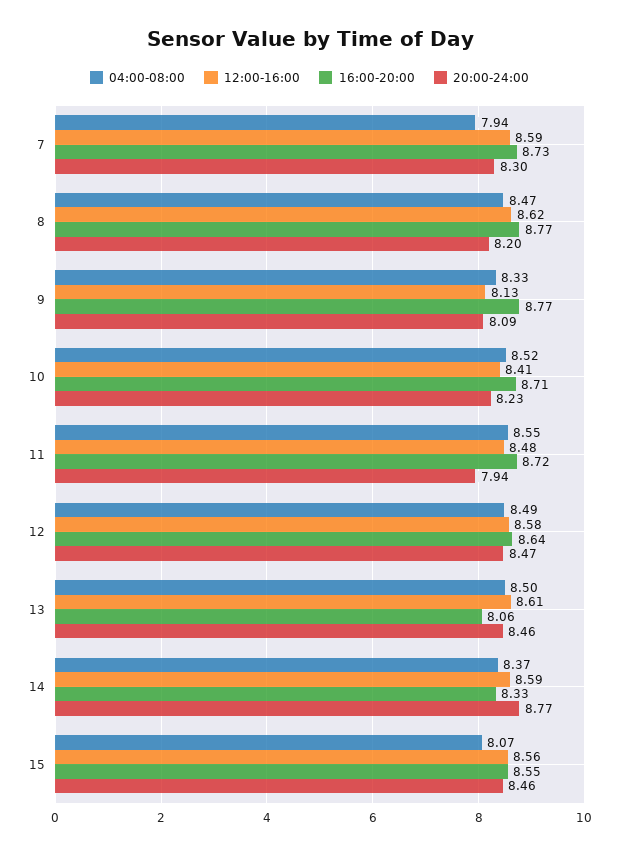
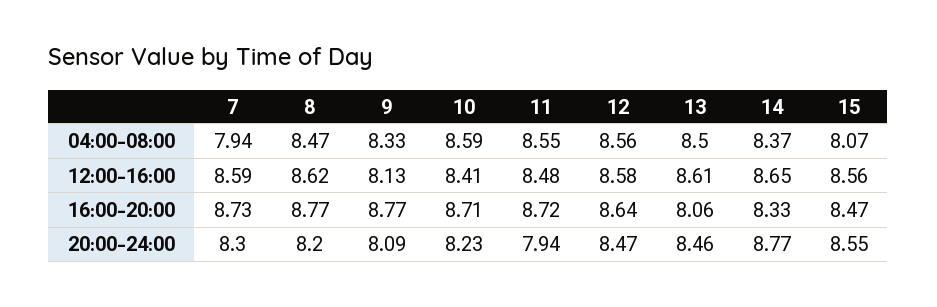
04:00-08:00, 10: 8.52 -> 8.59
04:00-08:00, 12: 8.49 -> 8.56
12:00-16:00, 14: 8.59 -> 8.65
16:00-20:00, 15: 8.55 -> 8.47
20:00-24:00, 15: 8.46 -> 8.55

